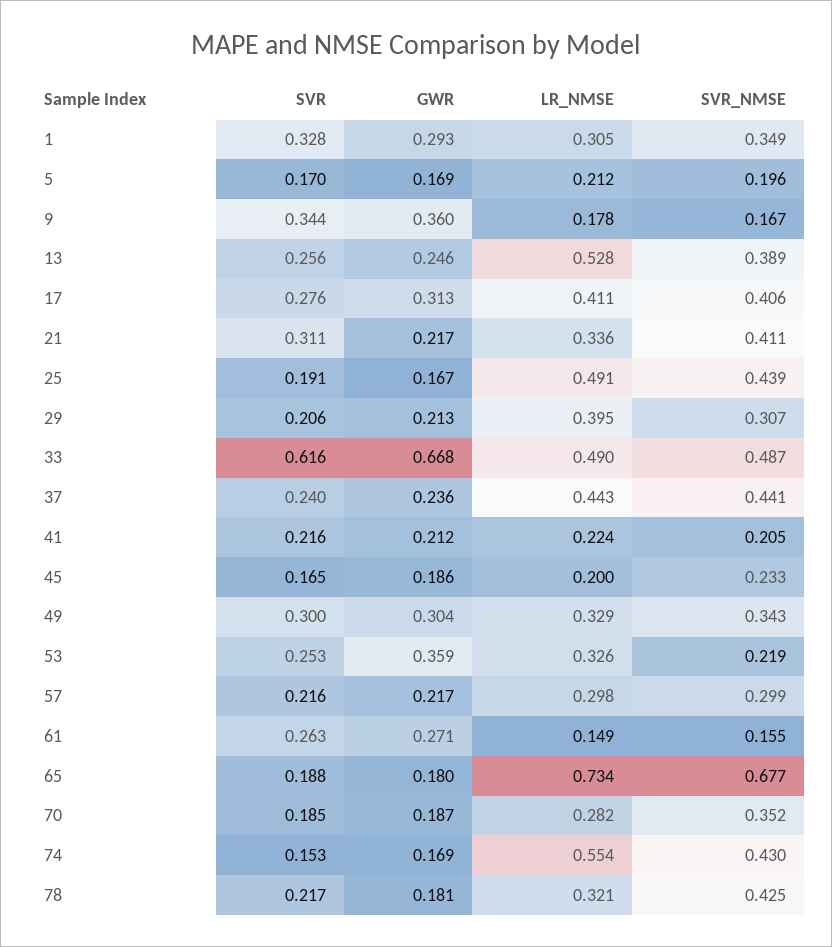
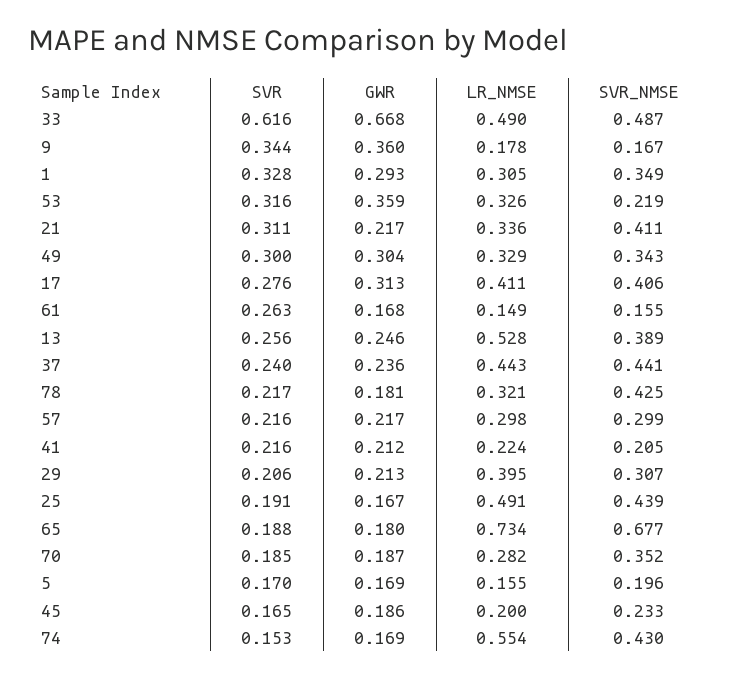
LR_NMSE, 5: 0.212 -> 0.155
SVR, 53: 0.253 -> 0.316
GWR, 61: 0.271 -> 0.168

